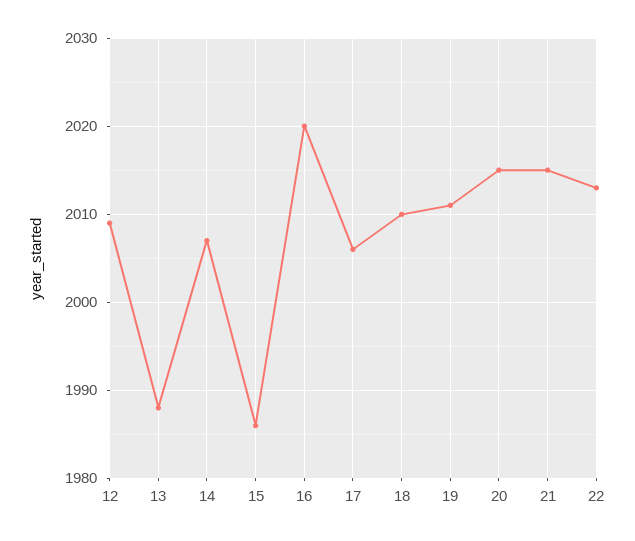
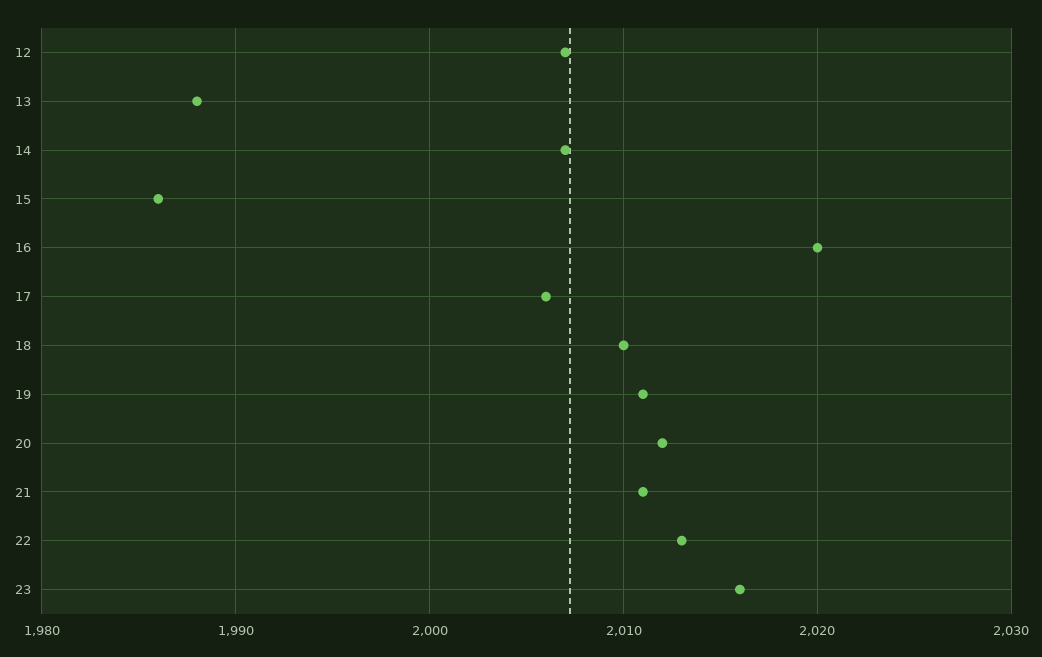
12: 2009 -> 2007
20: 2015 -> 2012
21: 2015 -> 2011
23: none -> 2016

